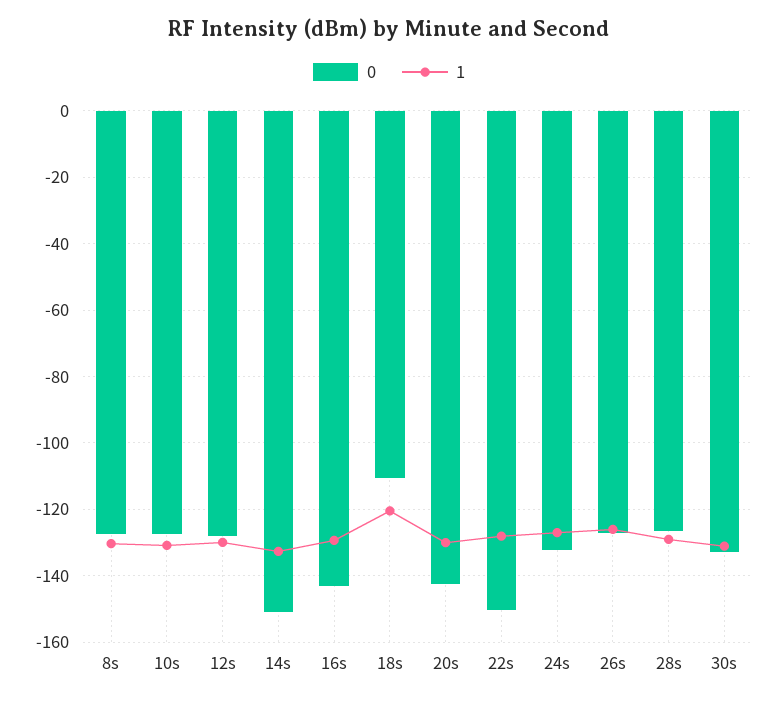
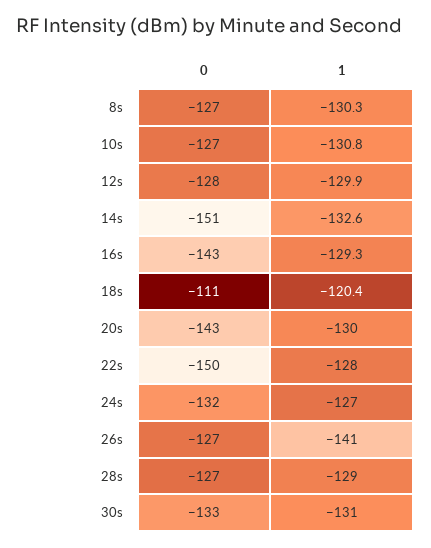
1, 26s: -126 -> -141

